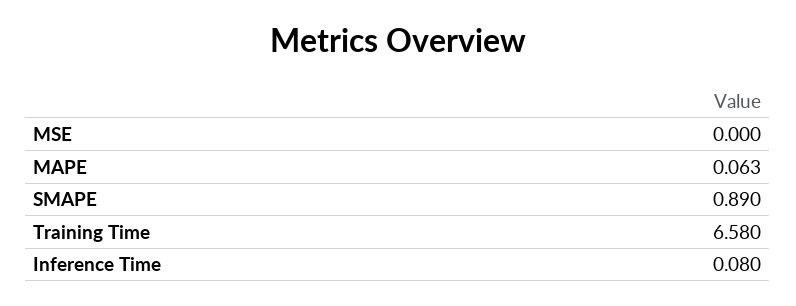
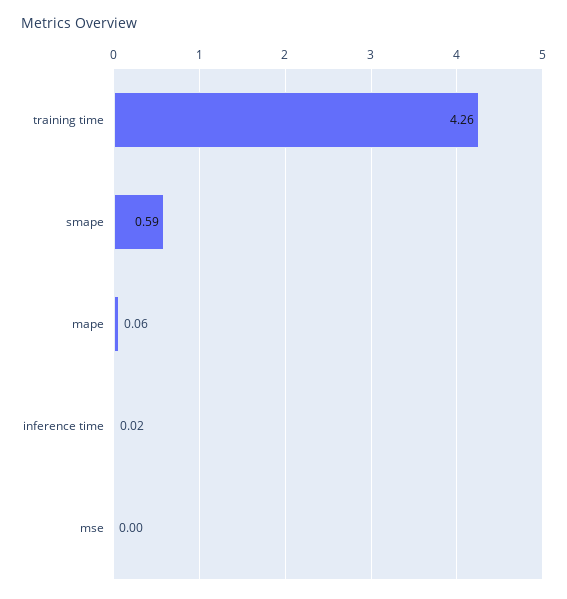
SMAPE: 0.89 -> 0.59
Training Time: 6.58 -> 4.26
Inference Time: 0.08 -> 0.02

